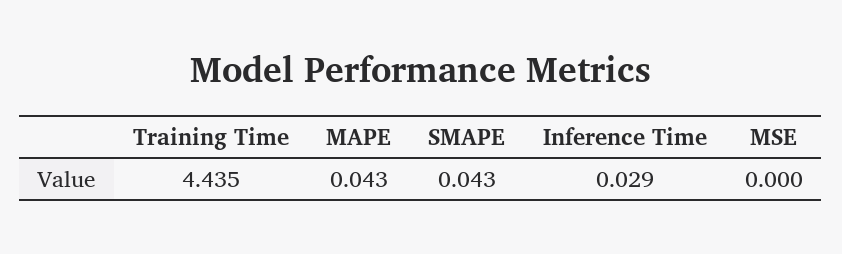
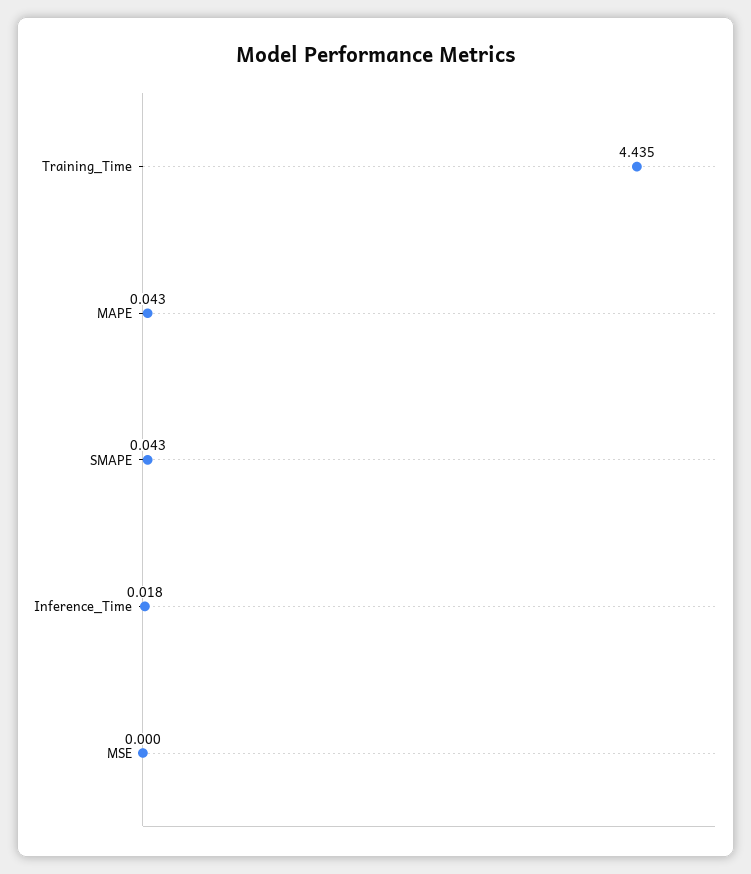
Inference Time: 0.029 -> 0.018

